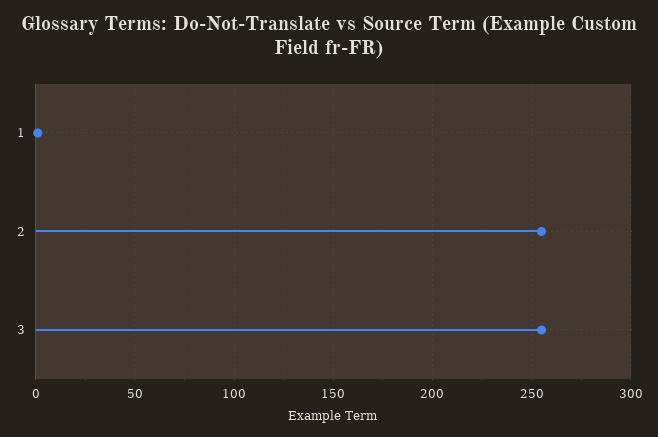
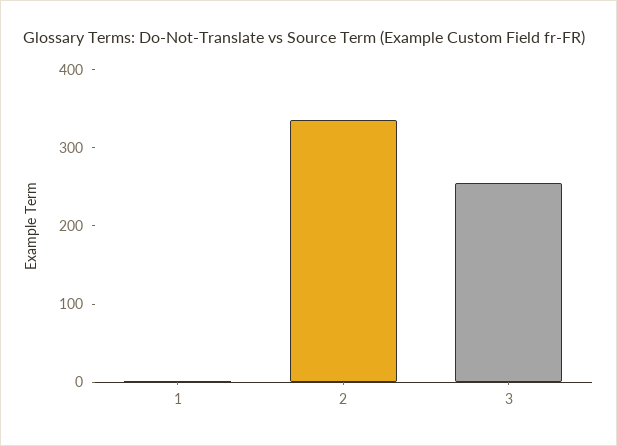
2: 255 -> 340

